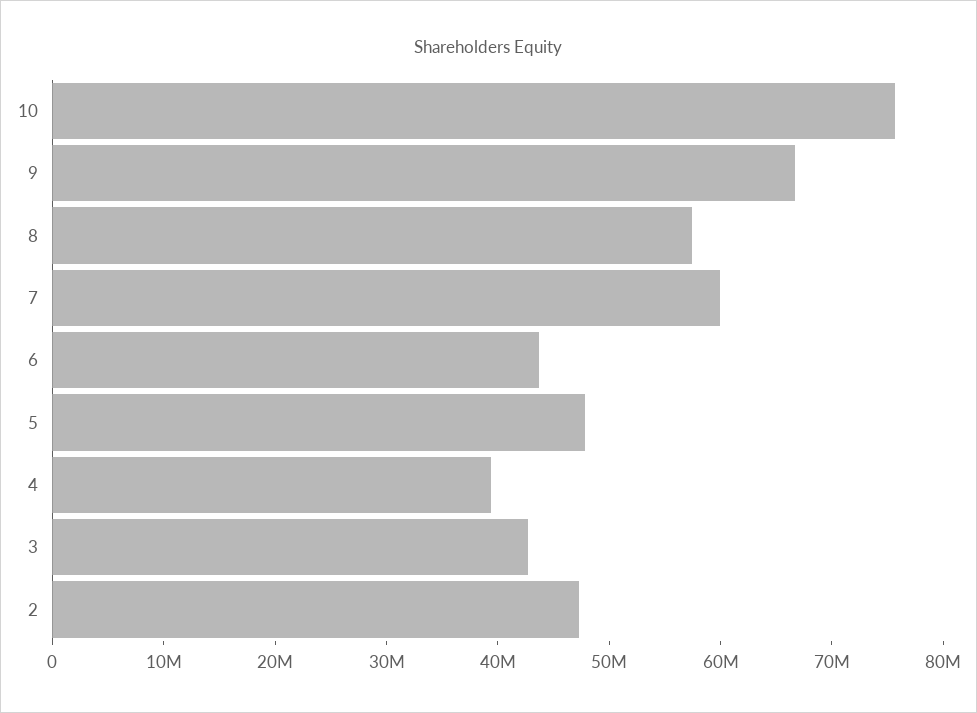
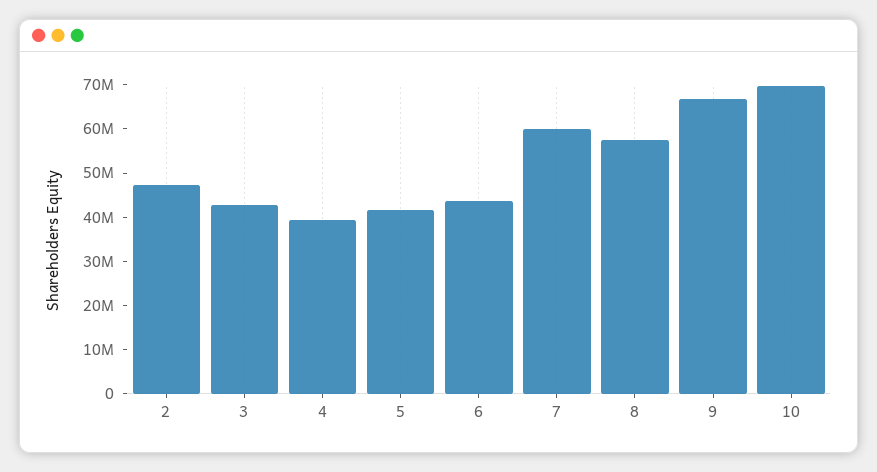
10: 76000000 -> 70000000
5: 48000000 -> 42000000

